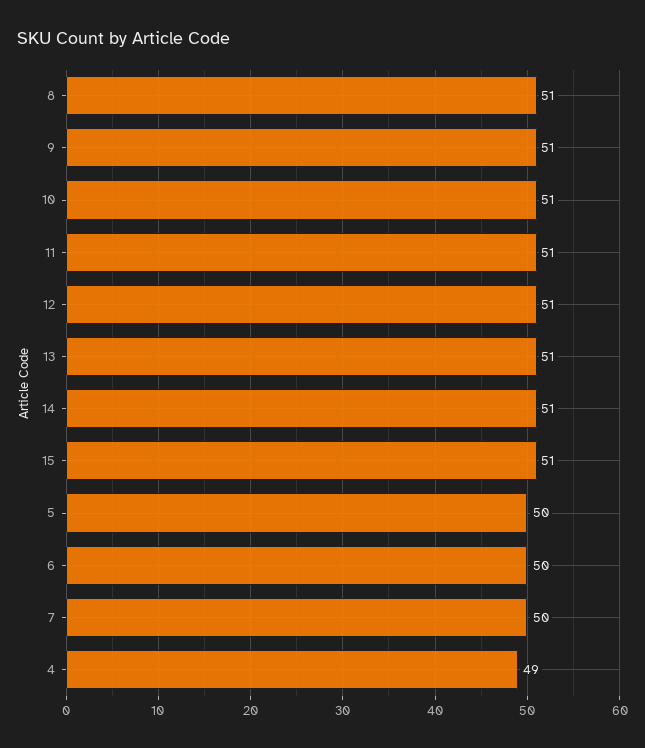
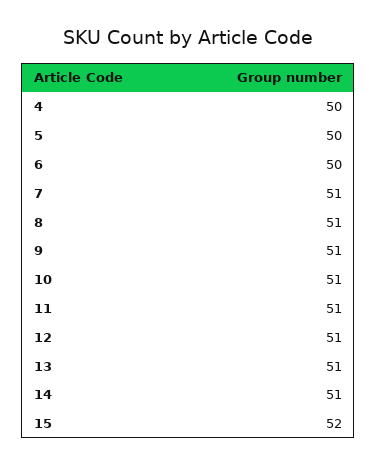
15: 51 -> 52
7: 50 -> 51
4: 49 -> 50

